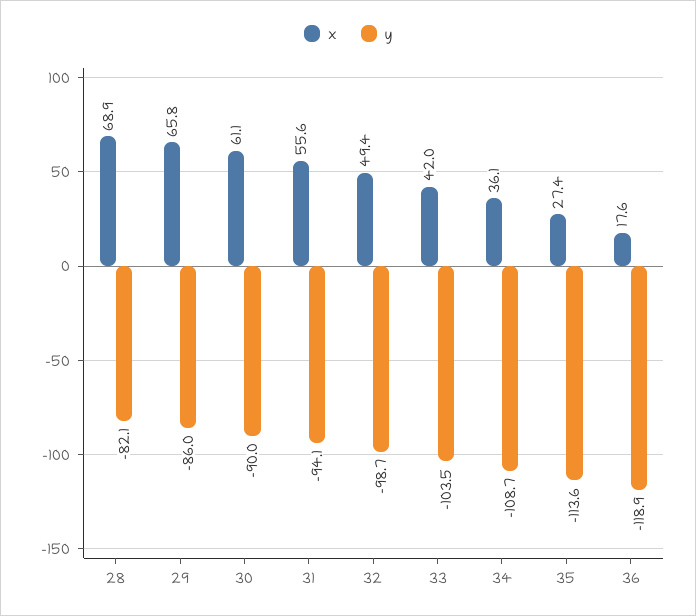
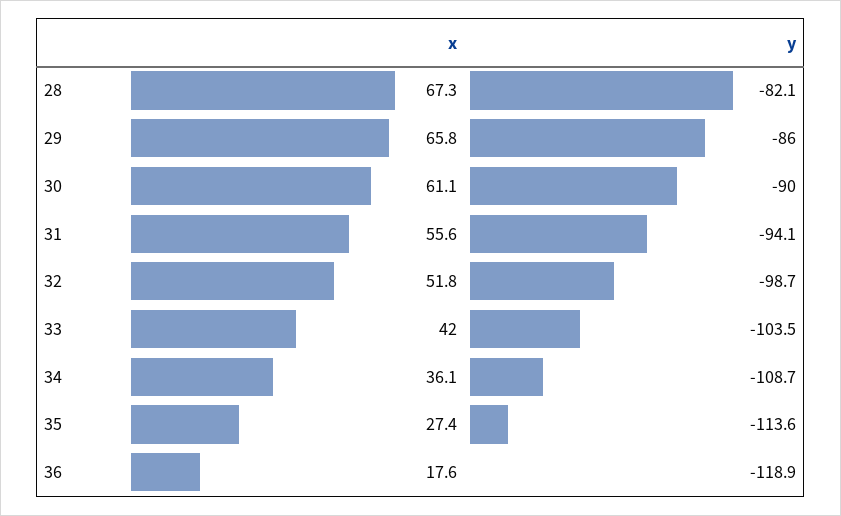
x, 28: 68.9 -> 67.3
x, 32: 49.4 -> 51.8

